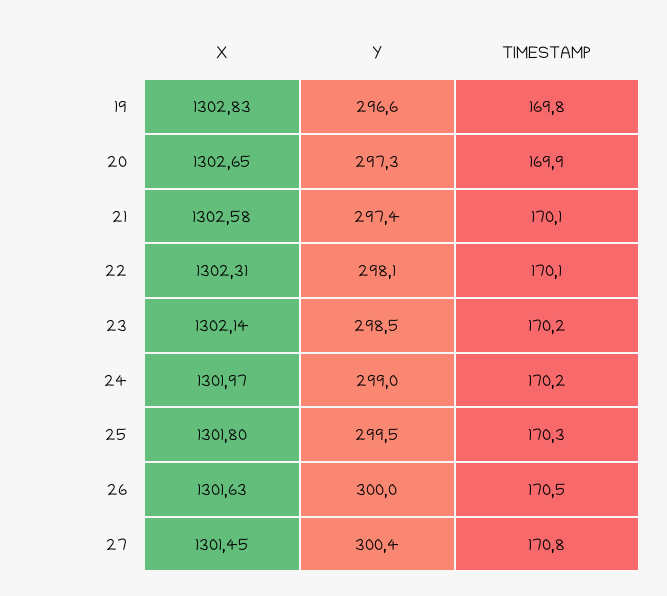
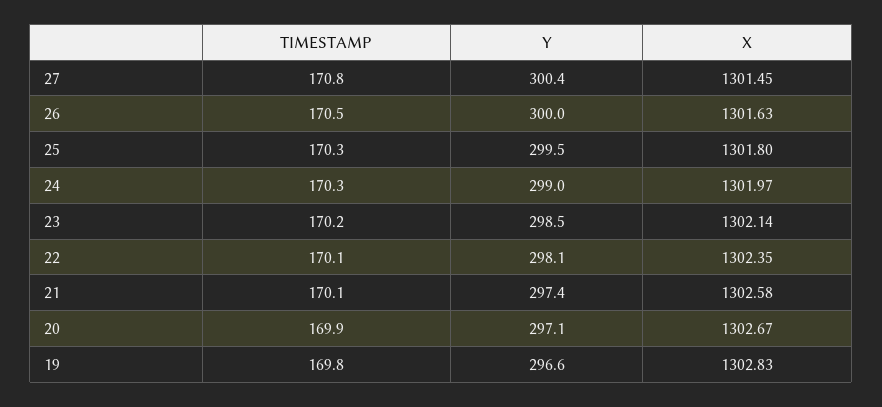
X, 20: 1302.65 -> 1302.67
Y, 20: 297.3 -> 297.1
X, 22: 1302.31 -> 1302.35
TIMESTAMP, 24: 170.2 -> 170.3

